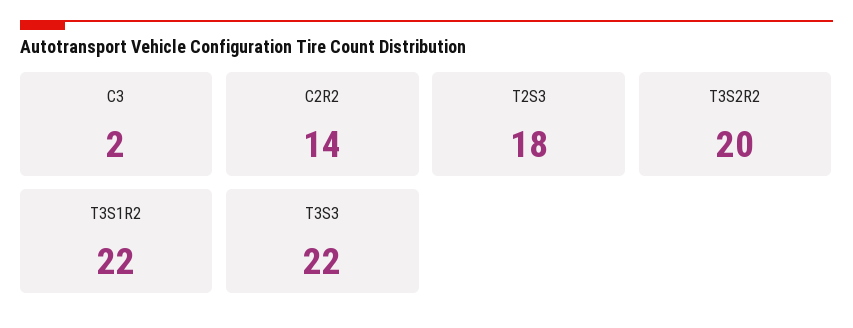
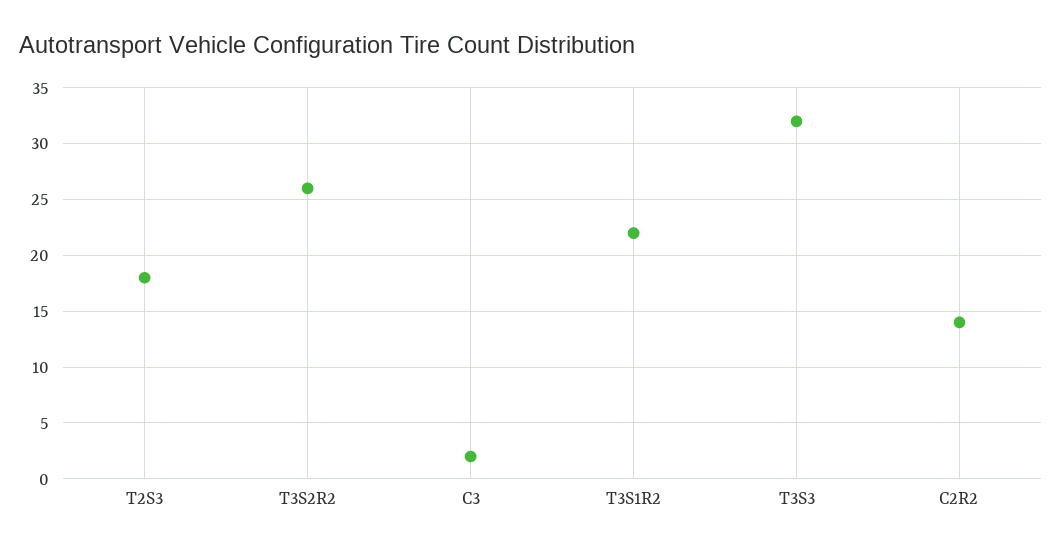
T3S2R2: 20 -> 26
T3S3: 22 -> 32

